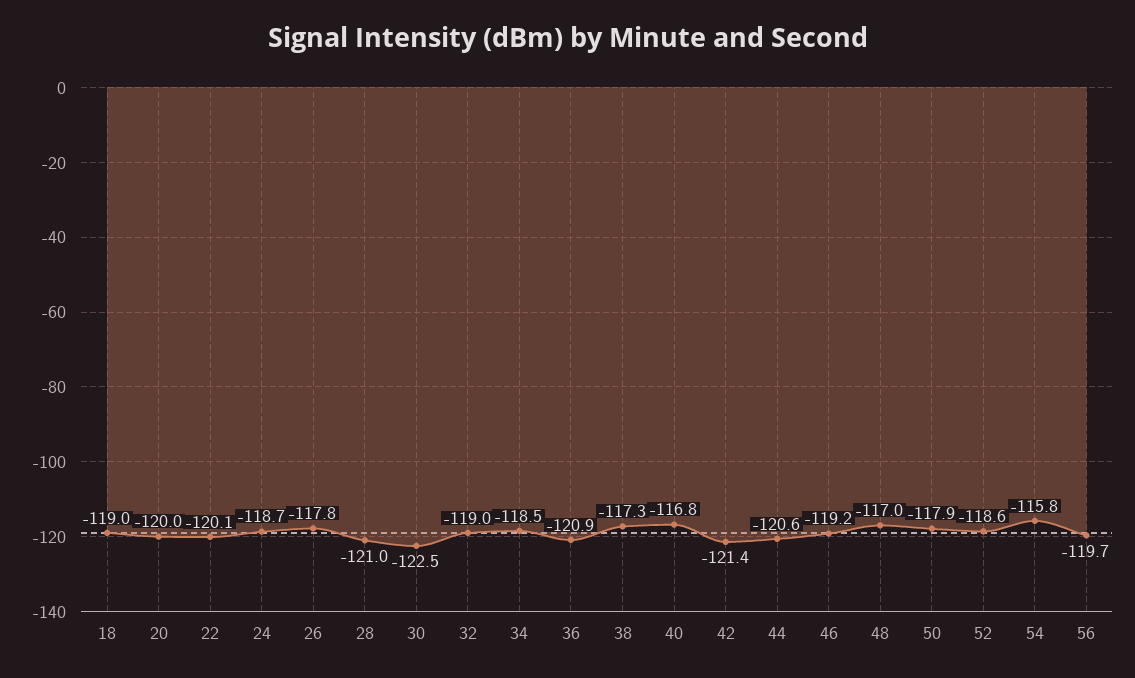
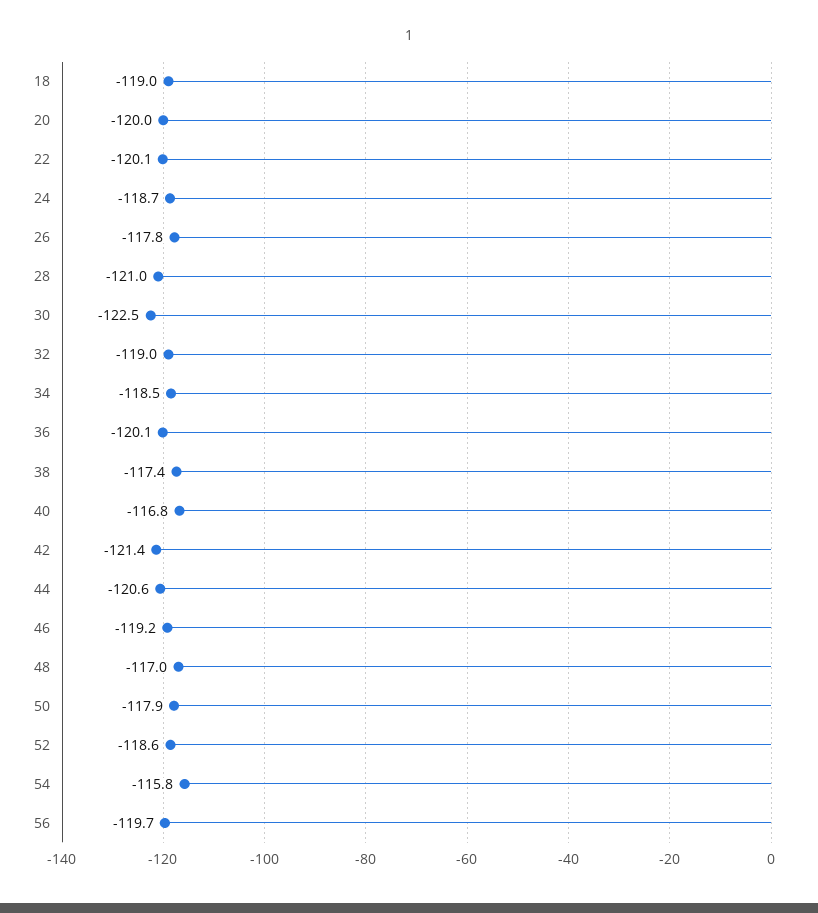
36: -120.9 -> -120.1
38: -117.3 -> -117.4

